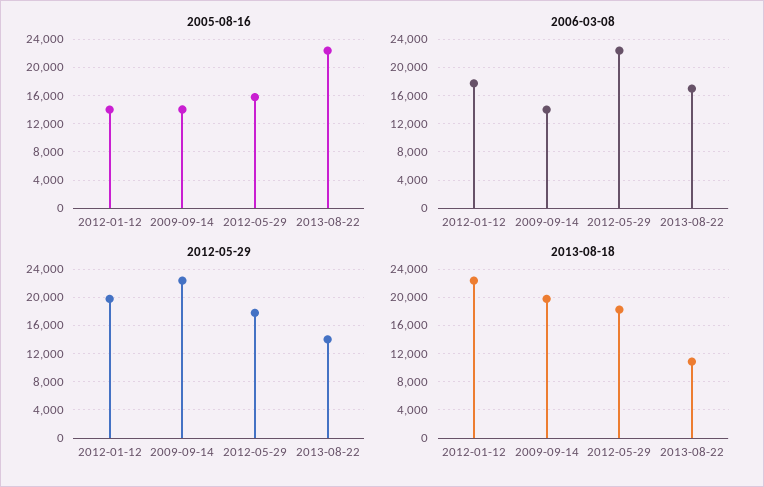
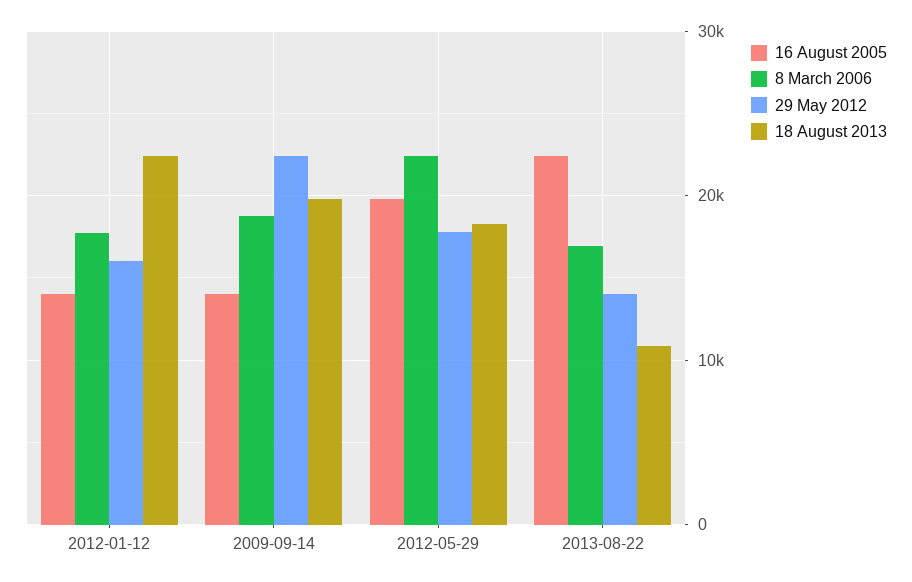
2005-08-16, 2012-05-29: 16000 -> 20000
2006-03-08, 2009-09-14: 14000 -> 19000
2012-05-29, 2012-01-12: 20000 -> 16000

